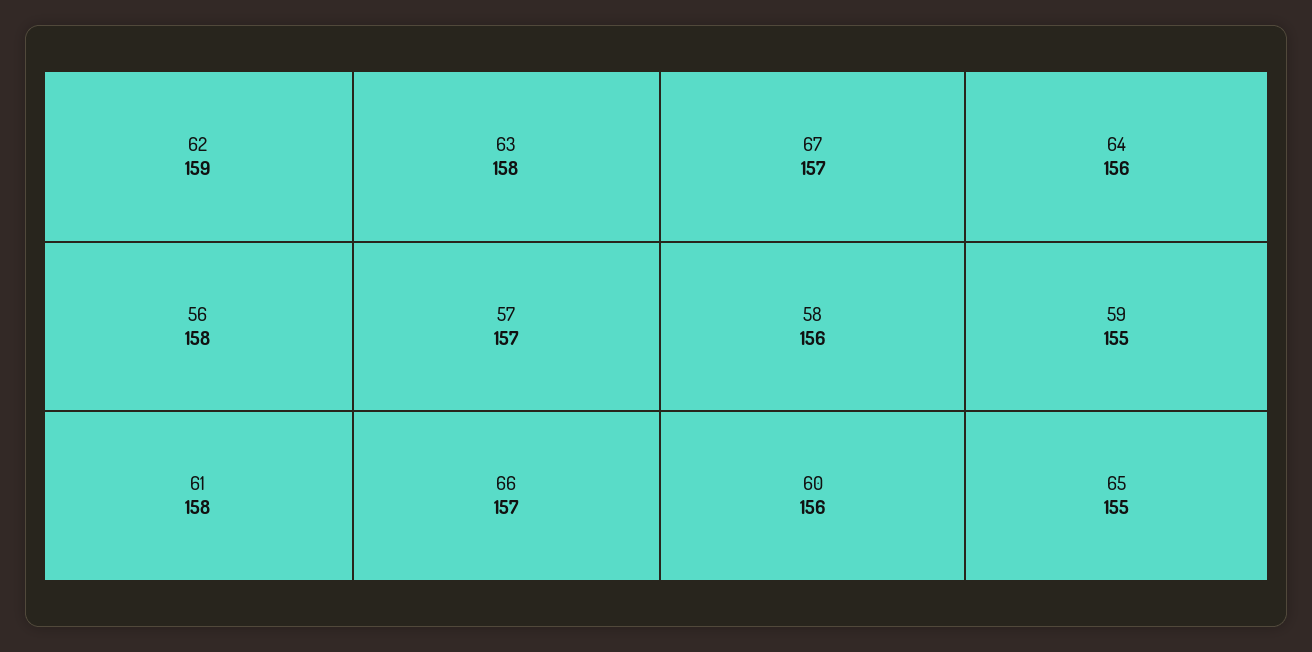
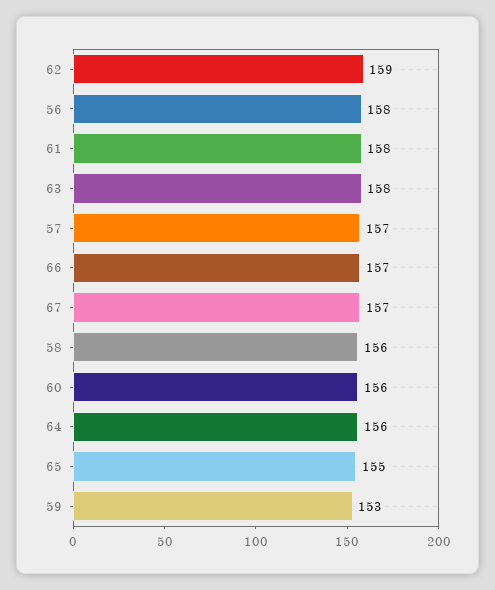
59: 155 -> 153

